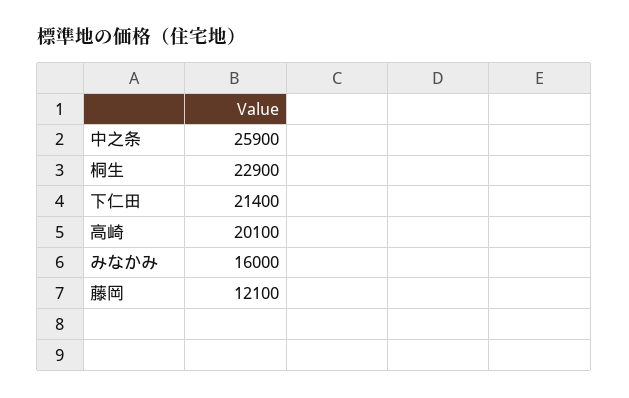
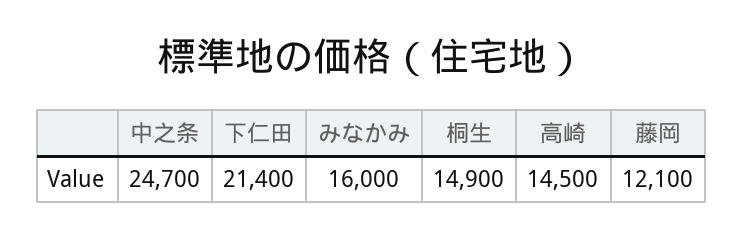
中之条: 25900 -> 24700
桐生: 22900 -> 14900
高崎: 20100 -> 14500

